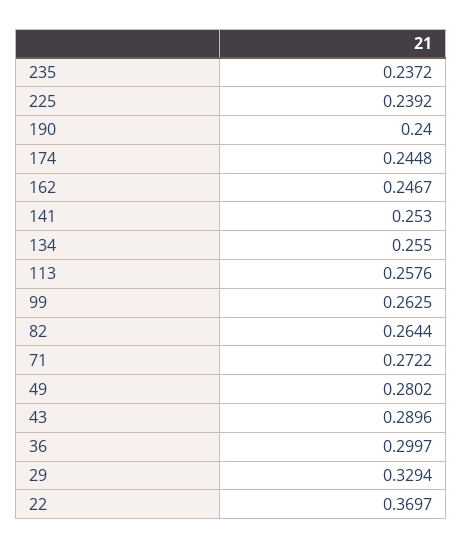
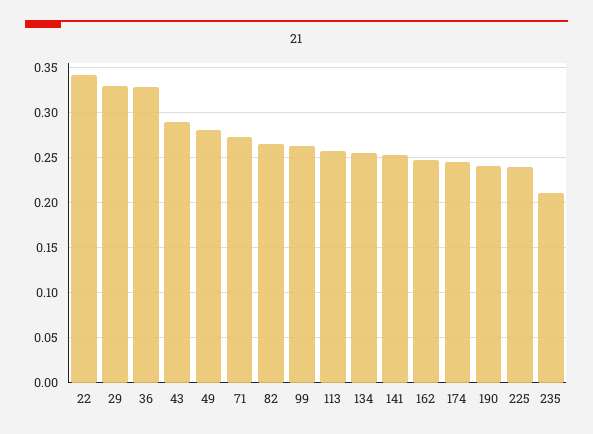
235: 0.2372 -> 0.21
36: 0.2997 -> 0.33
22: 0.3697 -> 0.34

